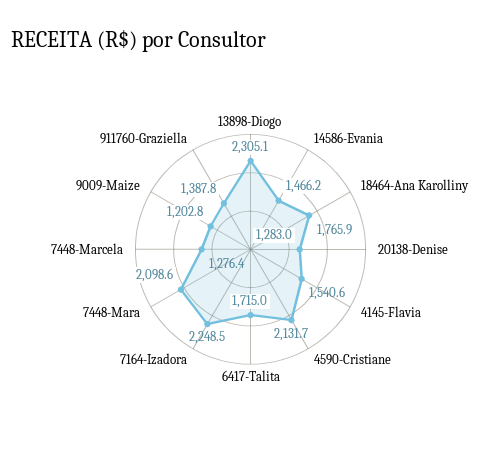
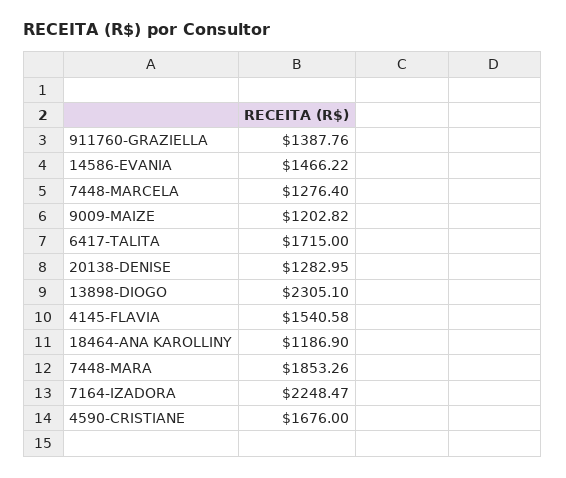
18464-Ana Karolliny: 1765.9 -> 1186.9
4590-Cristiane: 2131.7 -> 1676
7448-Mara: 2098.6 -> 1853.26

